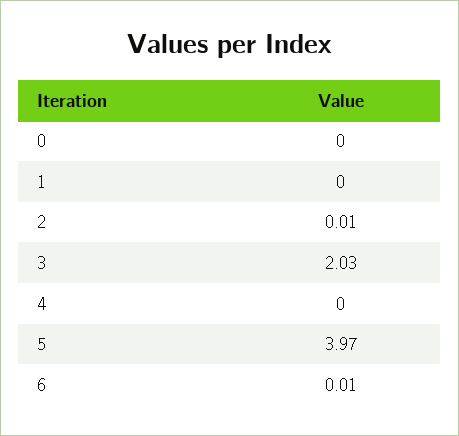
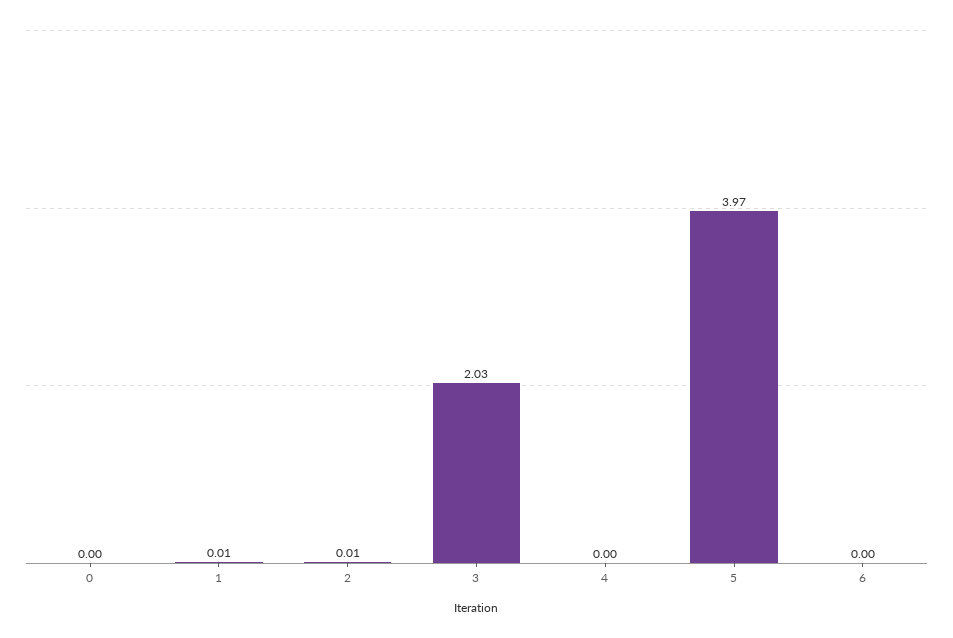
1: 0 -> 0.01
6: 0.01 -> 0

